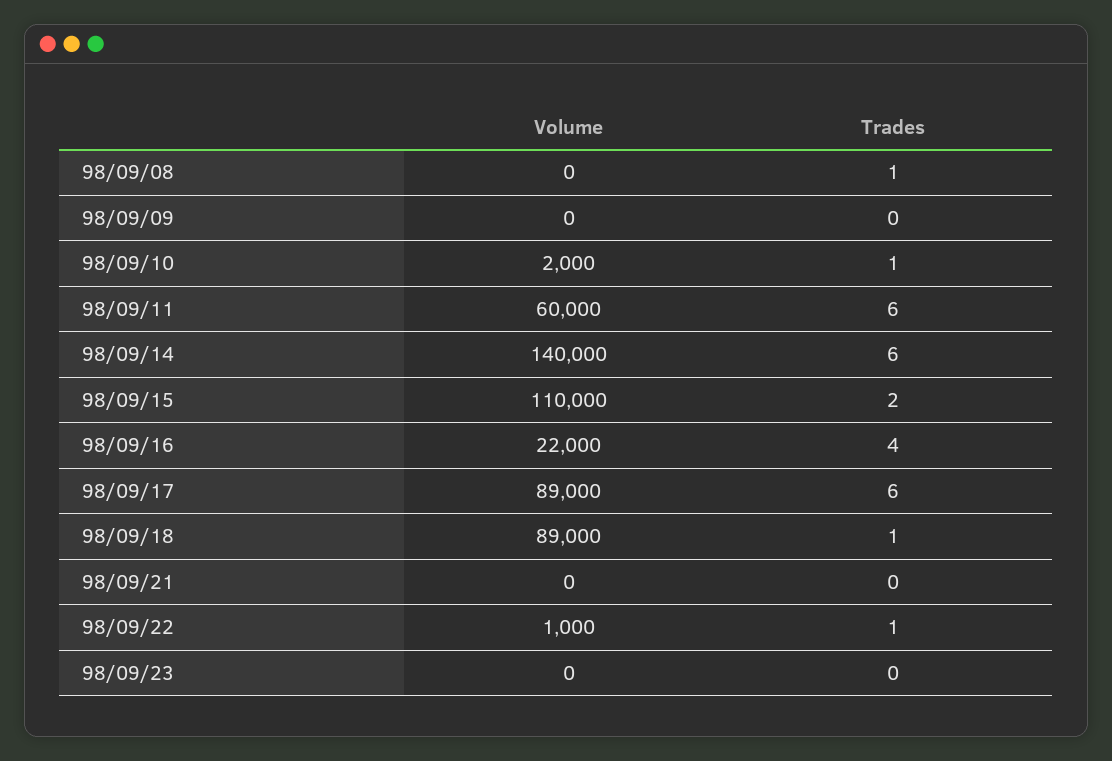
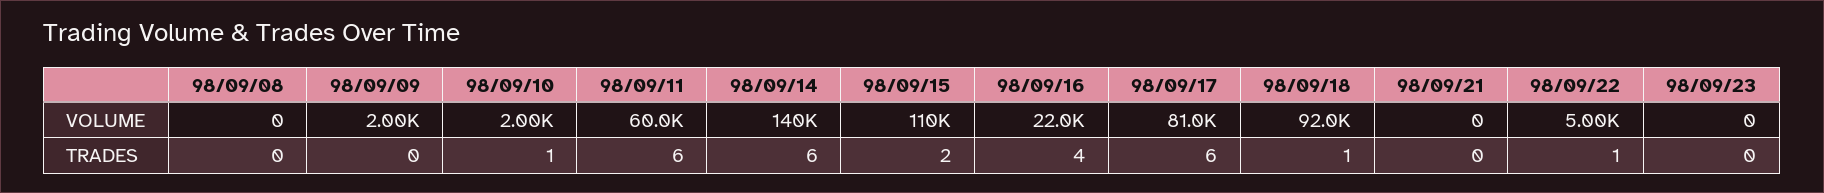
Trades, 98/09/08: 1 -> 0
Volume, 98/09/09: 0 -> 2000
Volume, 98/09/17: 89000 -> 81000
Volume, 98/09/18: 89000 -> 92000
Volume, 98/09/22: 1000 -> 5000

